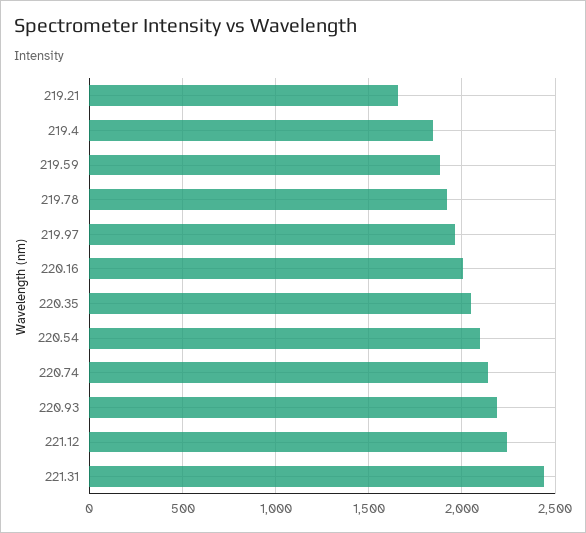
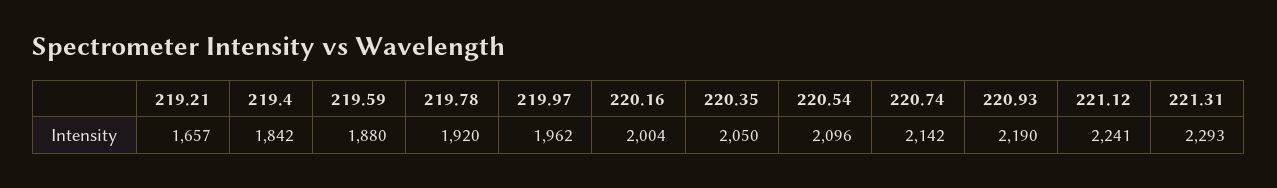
221.31: 2450 -> 2293

